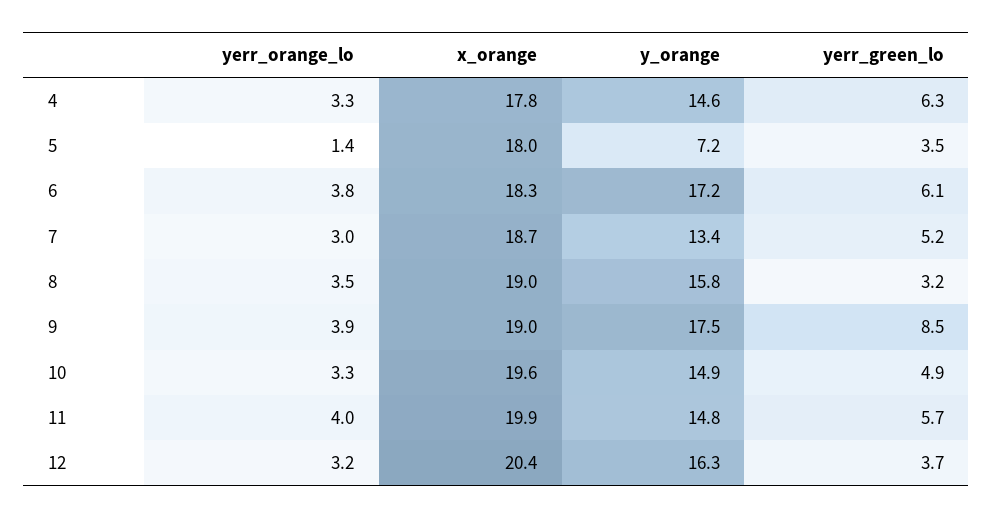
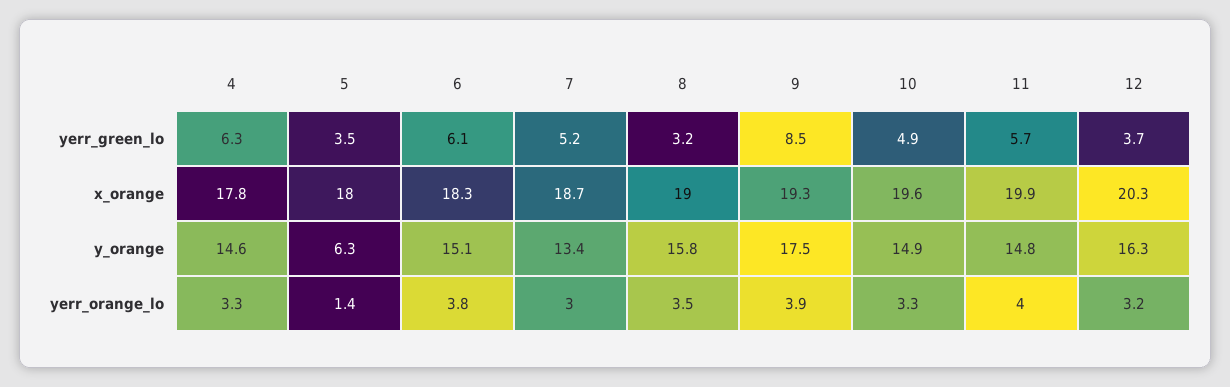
y_orange, 5: 7.2 -> 6.3
y_orange, 6: 17.2 -> 15.1
x_orange, 9: 19 -> 19.3
x_orange, 12: 20.4 -> 20.3

